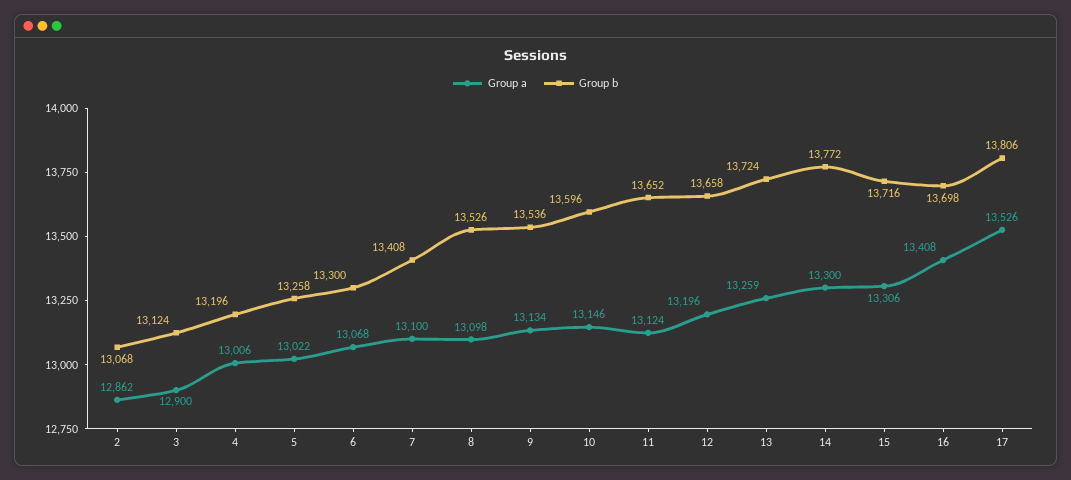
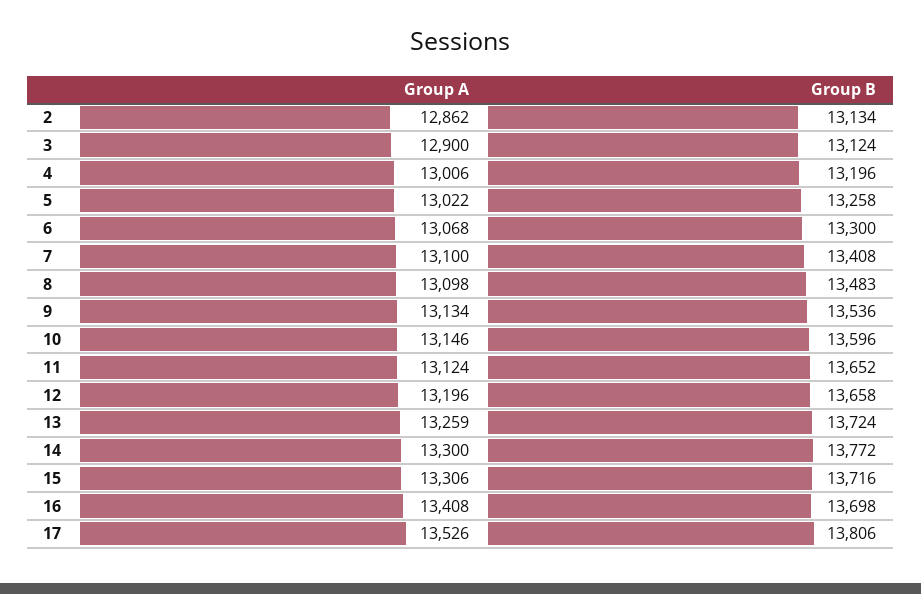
Group b, 2: 13068 -> 13134
Group b, 8: 13526 -> 13483

